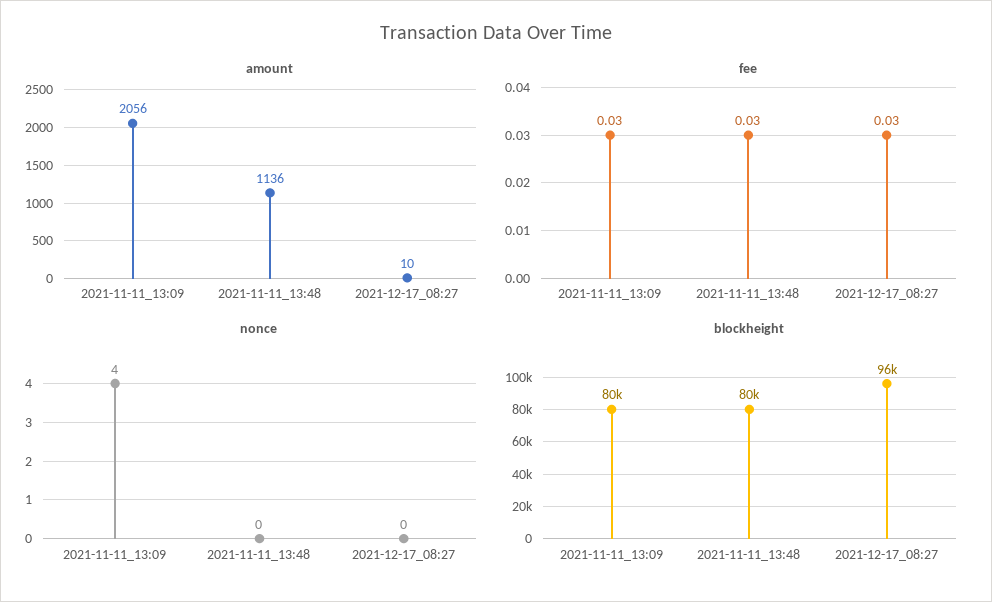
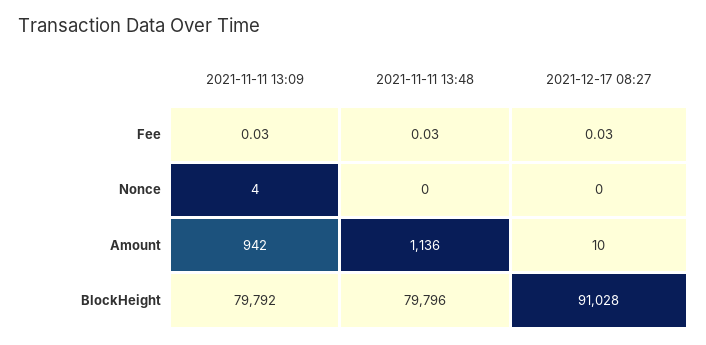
amount, 2021-11-11_13:09: 2056 -> 942
blockheight, 2021-12-17_08:27: 96000 -> 91028

